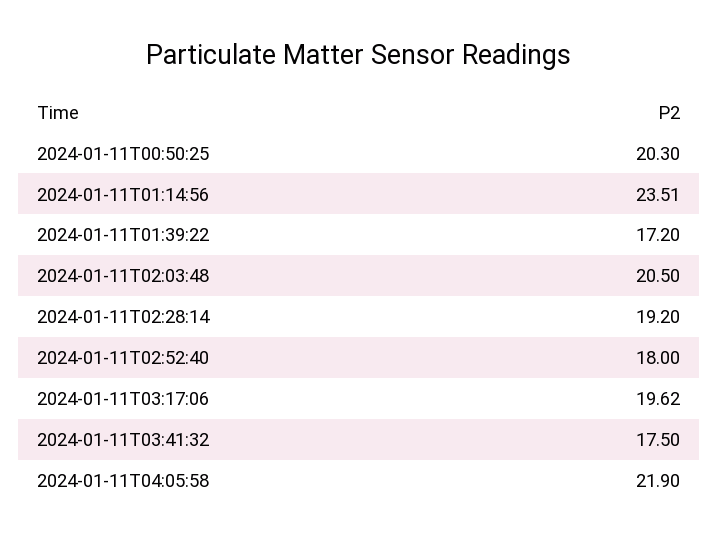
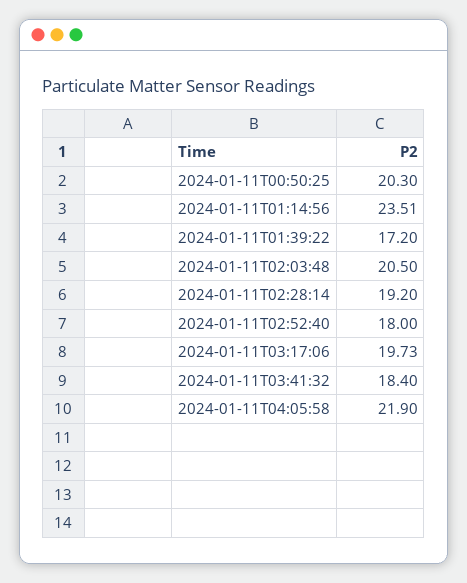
2024-01-11T03:17:06: 19.62 -> 19.73
2024-01-11T03:41:32: 17.5 -> 18.4

